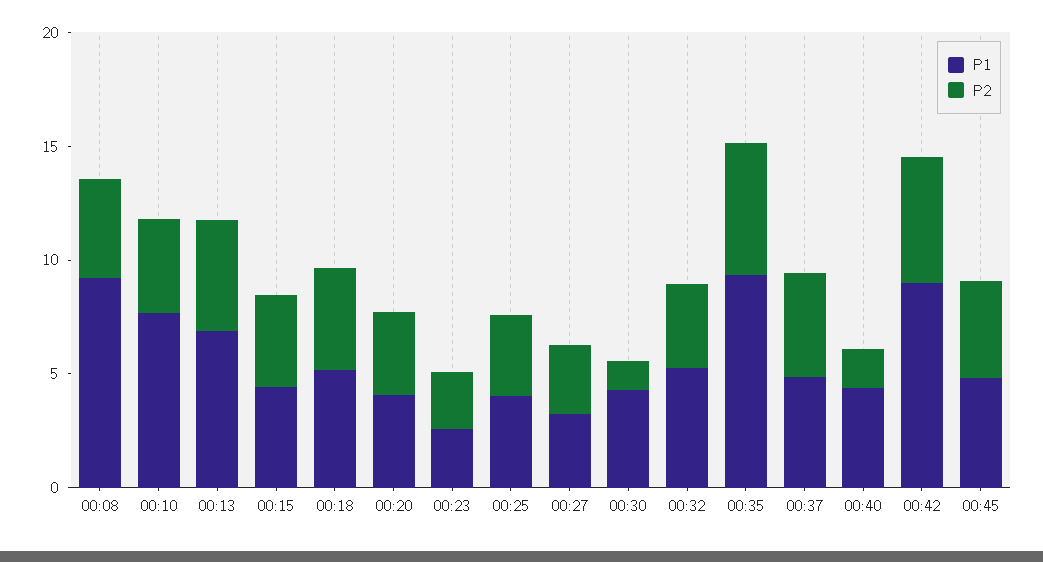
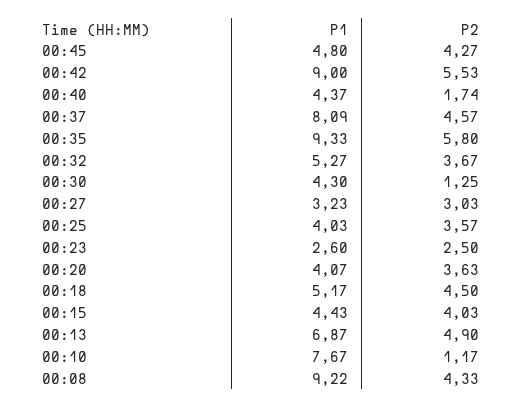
P2, 00:10: 4 -> 1.17
P1, 00:37: 5 -> 8.09

